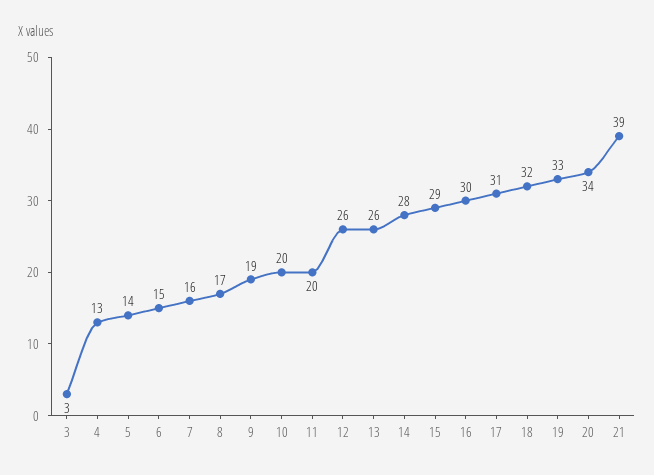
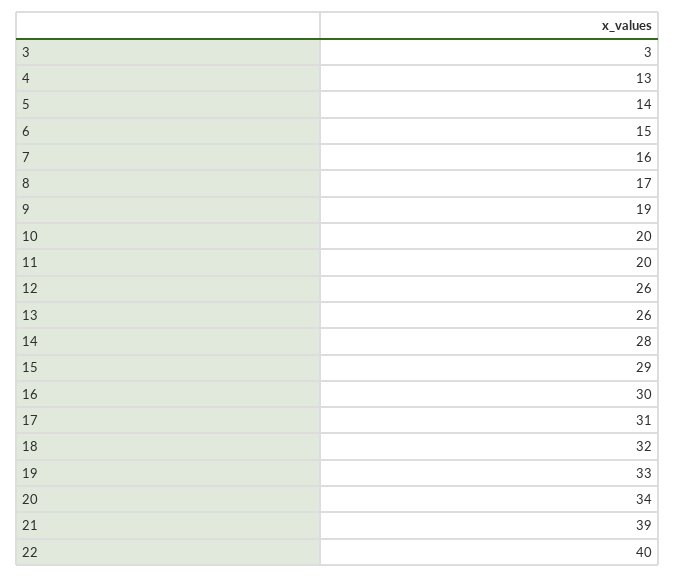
22: none -> 40

